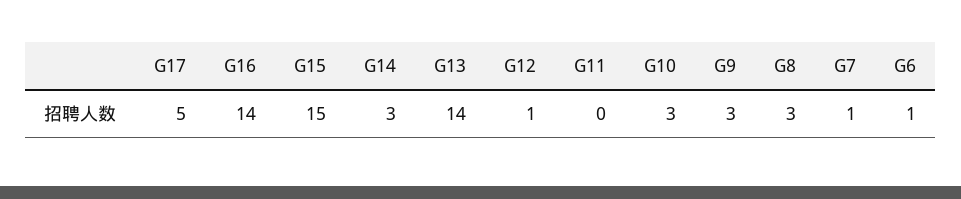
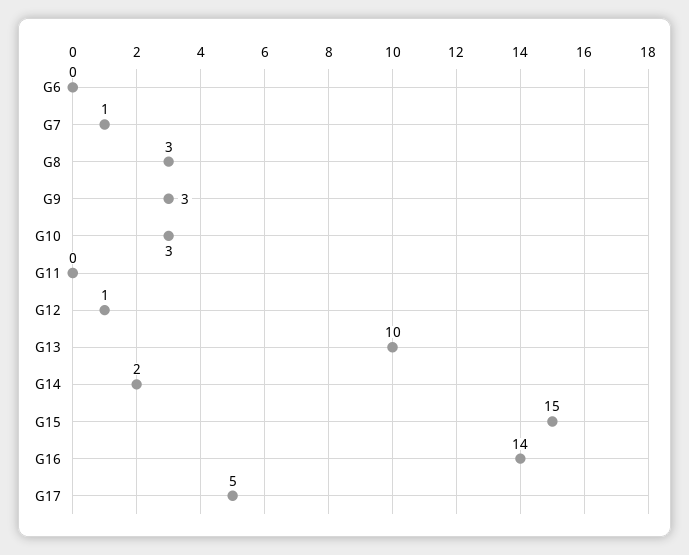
G14: 3 -> 2
G13: 14 -> 10
G6: 1 -> 0

